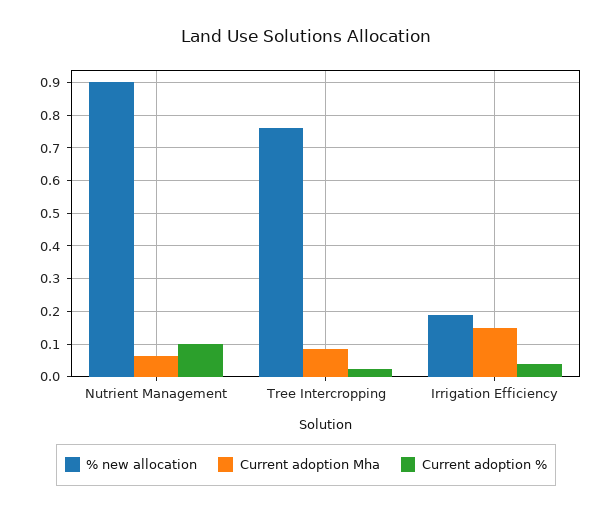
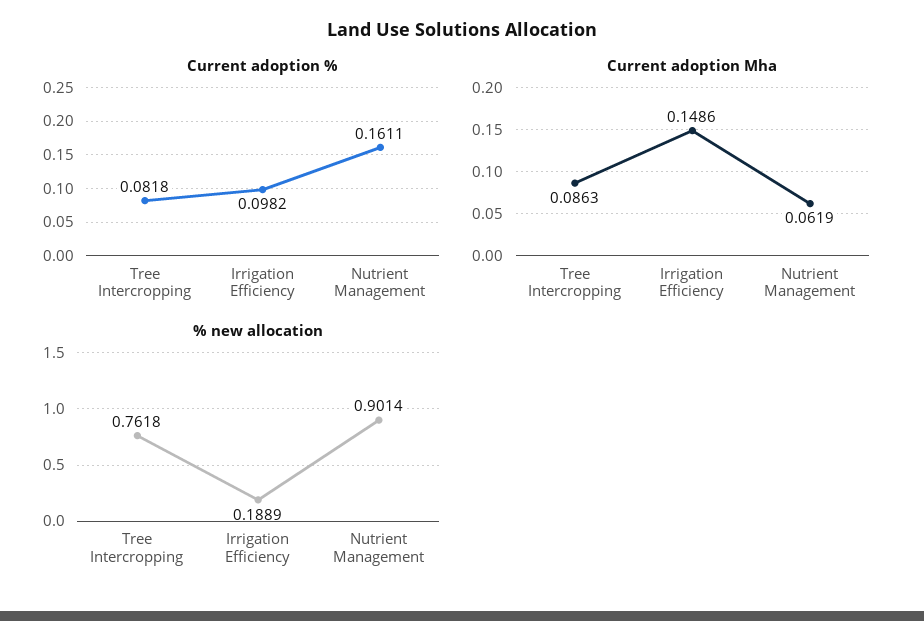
Current adoption %, Nutrient Management: 0.1 -> 0.1611
Current adoption %, Tree Intercropping: 0.02 -> 0.0818
Current adoption %, Irrigation Efficiency: 0.04 -> 0.0982

